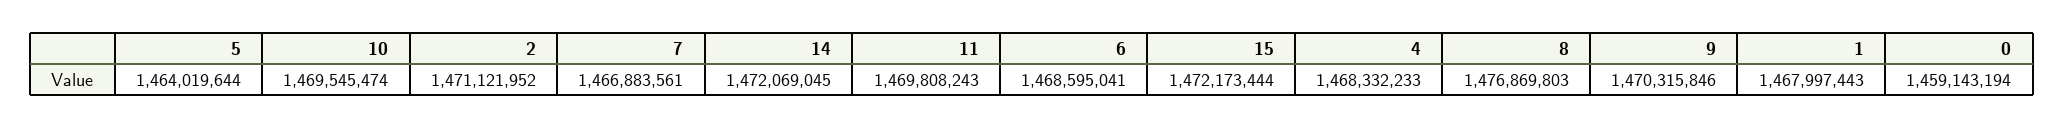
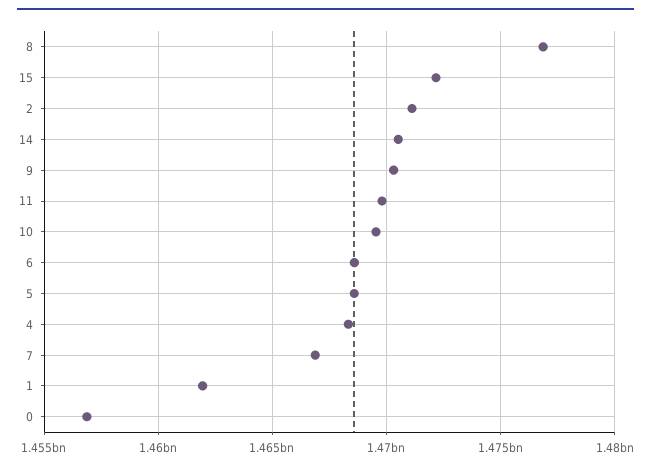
5: 1464019644 -> 1468500000
14: 1472069045 -> 1470500000
1: 1467997443 -> 1462000000
0: 1459143194 -> 1457000000

